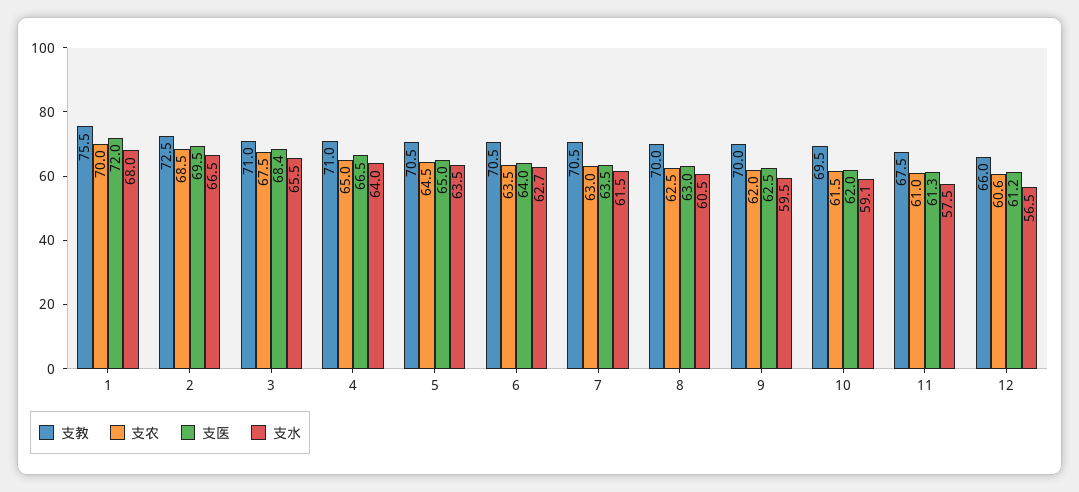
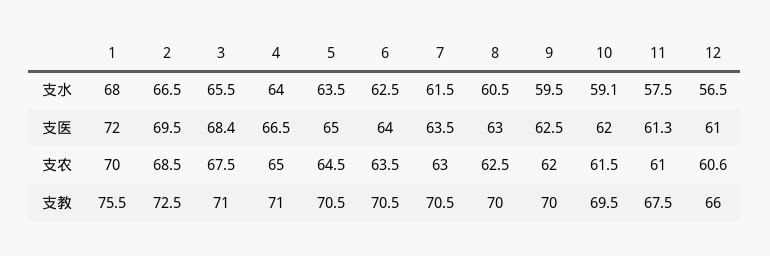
支水, 6: 62.7 -> 62.5
支医, 12: 61.2 -> 61

